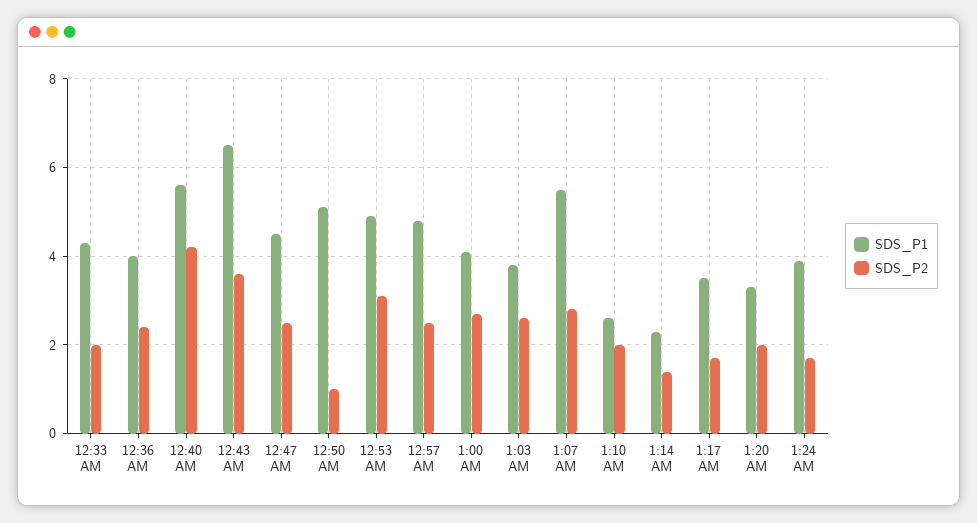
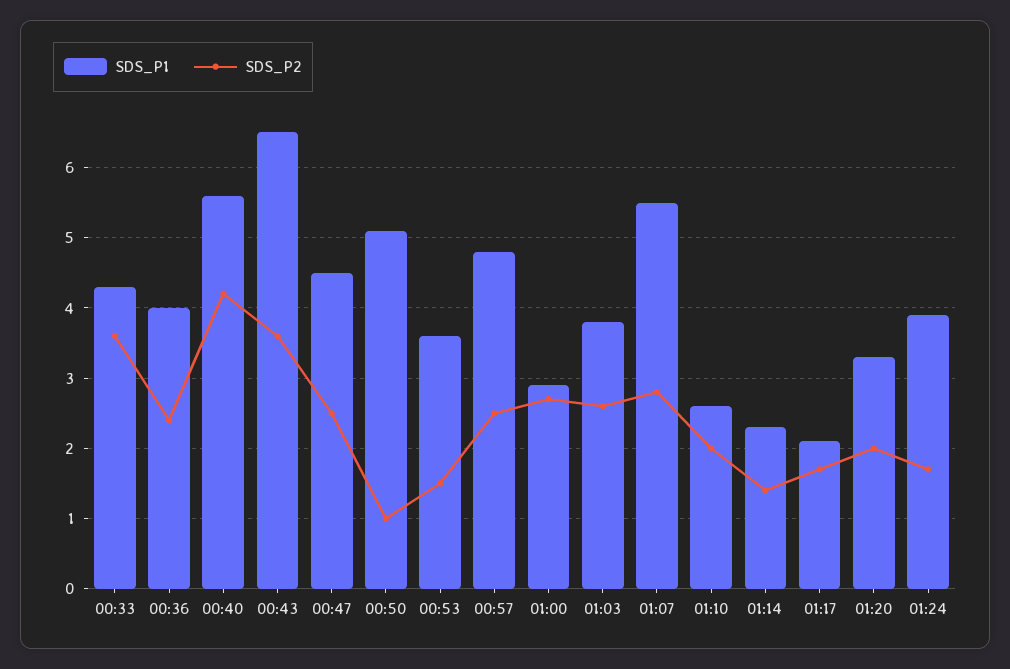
SDS_P2, 12:33 AM: 2 -> 3.6
SDS_P1, 12:53 AM: 5 -> 3.6
SDS_P2, 12:53 AM: 3 -> 1.5
SDS_P1, 1:00 AM: 4 -> 2.9
SDS_P1, 1:17 AM: 3.5 -> 2.1

